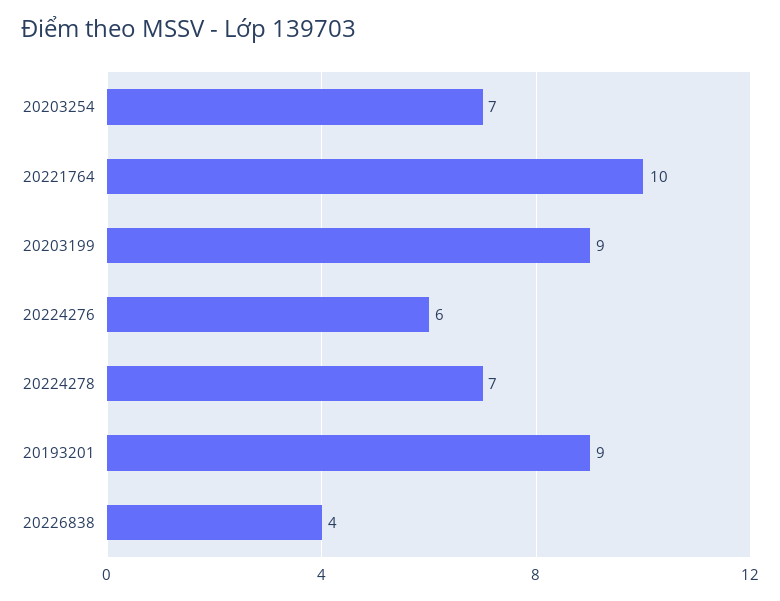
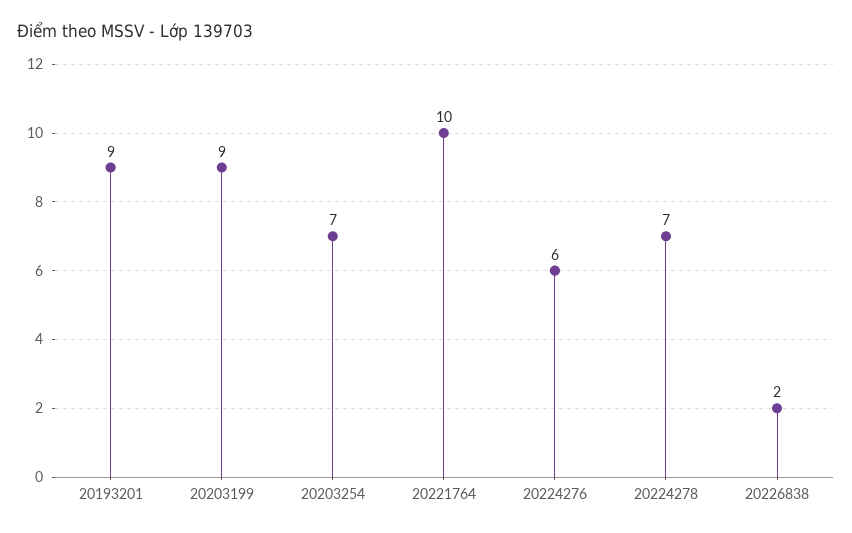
20226838: 4 -> 2

